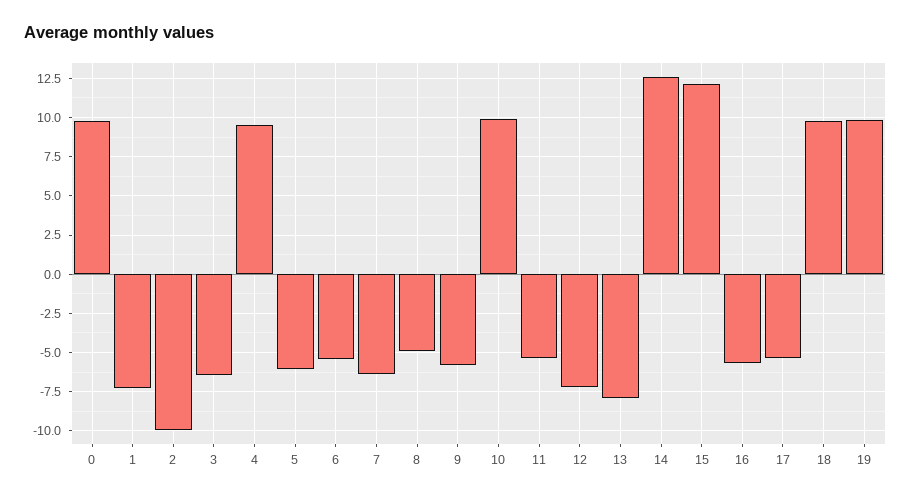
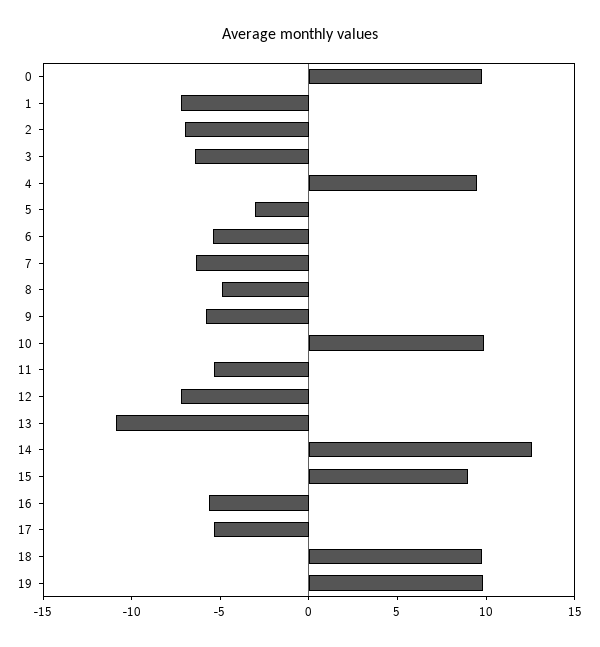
2: -10 -> -7
5: -6 -> -3
13: -8 -> -11
15: 12 -> 9

